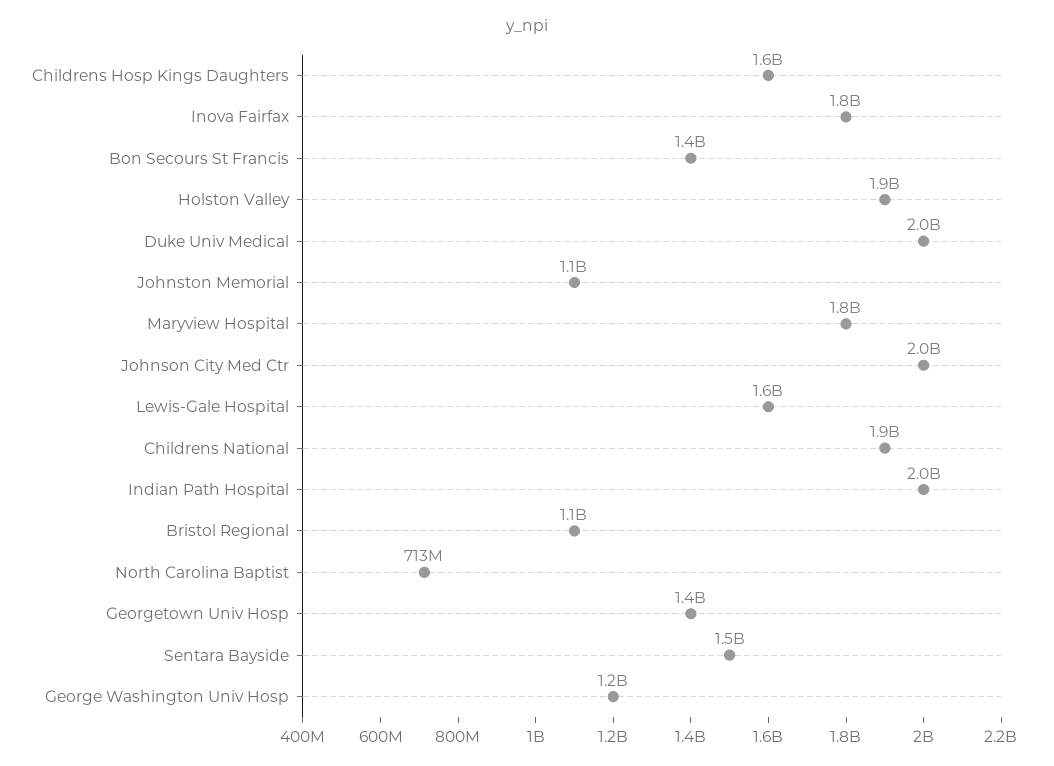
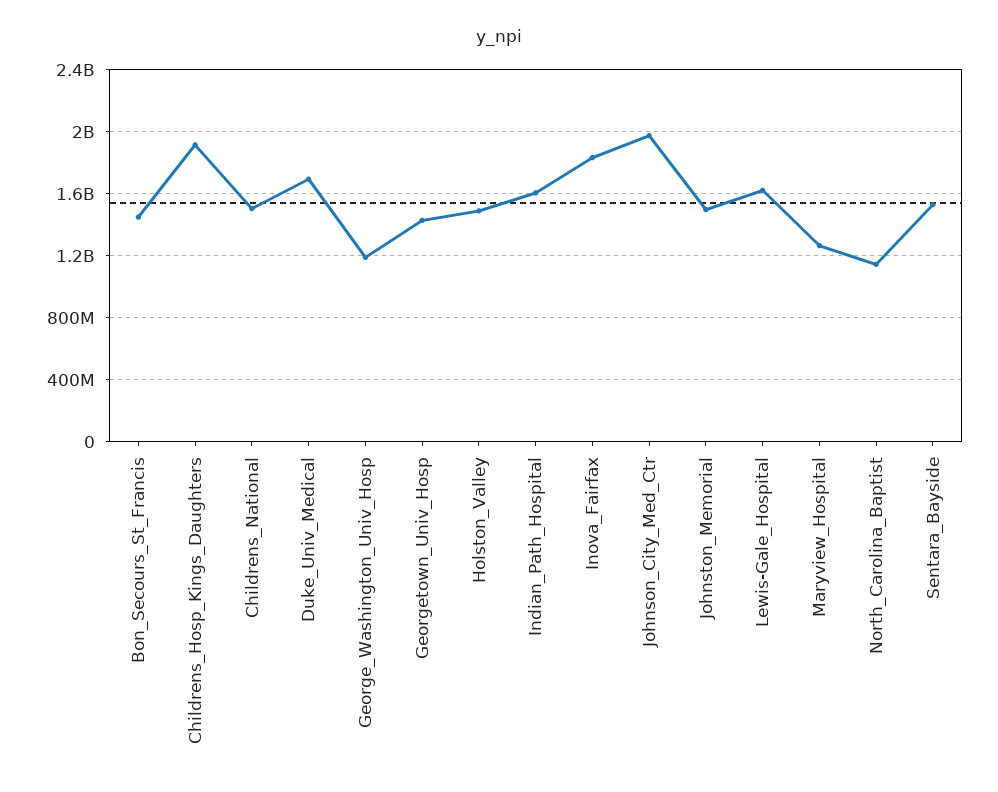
Childrens Hosp Kings Daughters: 1600000000 -> 1900000000
Holston Valley: 1900000000 -> 1500000000
Duke Univ Medical: 2000000000 -> 1700000000
Johnston Memorial: 1100000000 -> 1500000000
Maryview Hospital: 1800000000 -> 1250000000
Childrens National: 1900000000 -> 1500000000
Indian Path Hospital: 2000000000 -> 1600000000
Bristol Regional: 1100000000 -> none
North Carolina Baptist: 713000000 -> 1150000000

